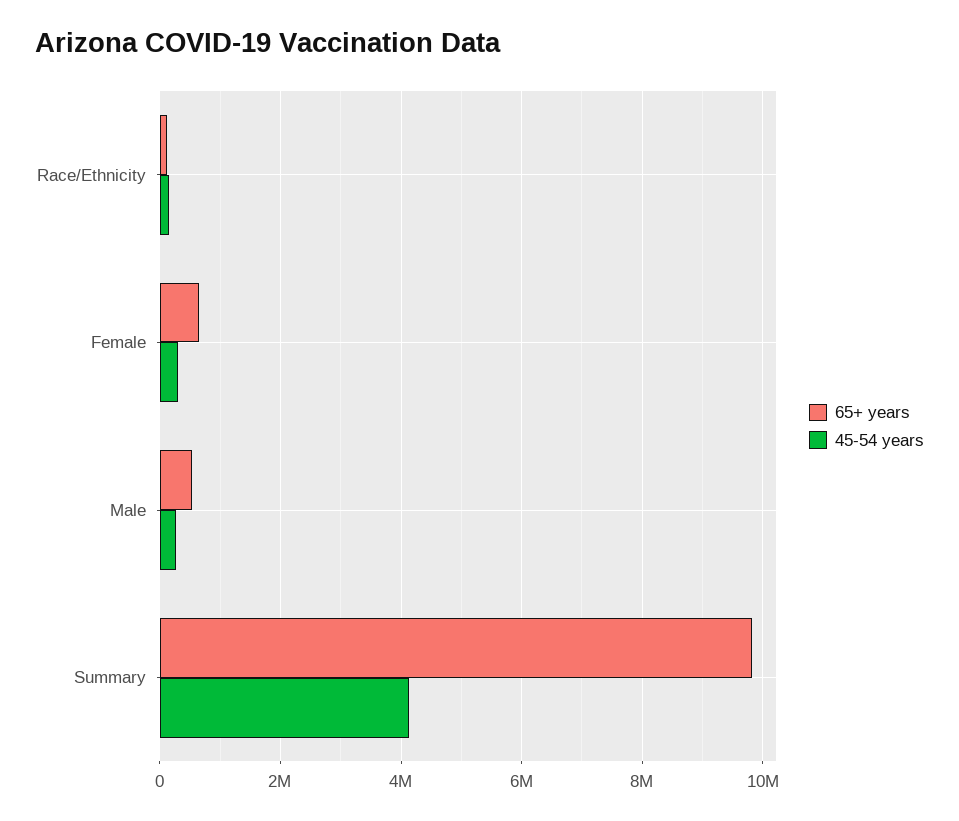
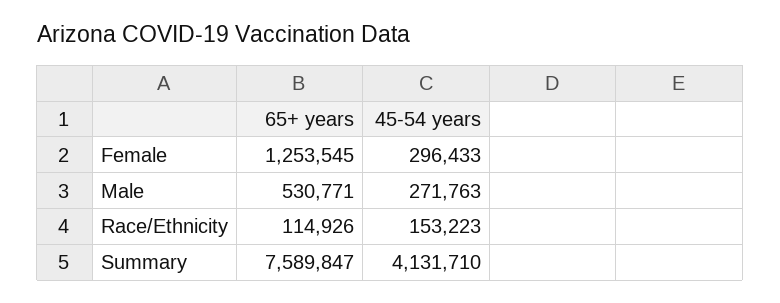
65+ years, Female: 600000 -> 1253545
65+ years, Summary: 9800000 -> 7589847

